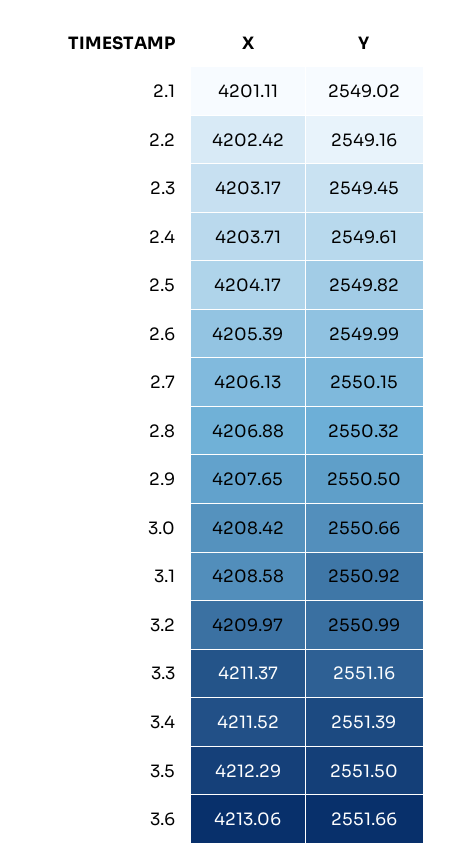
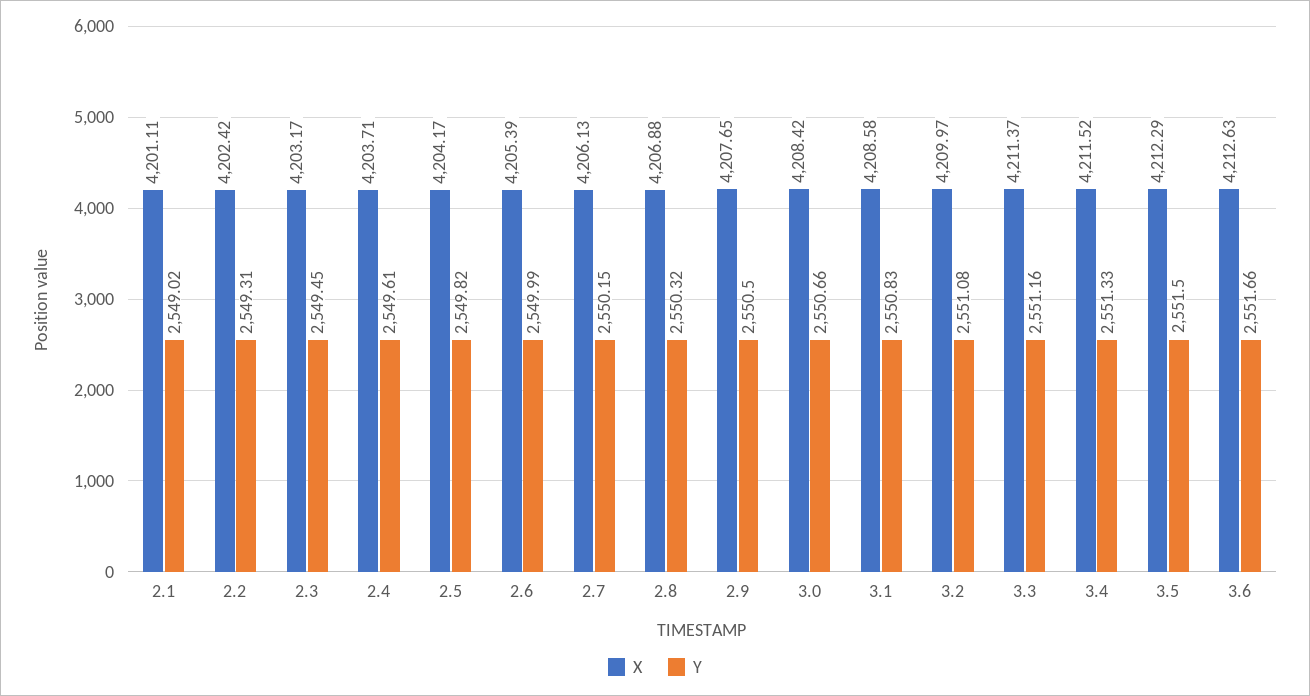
Y, 2.2: 2549.16 -> 2549.31
Y, 3.1: 2550.92 -> 2550.83
Y, 3.2: 2550.99 -> 2551.08
Y, 3.4: 2551.39 -> 2551.33
X, 3.6: 4213.06 -> 4212.63

